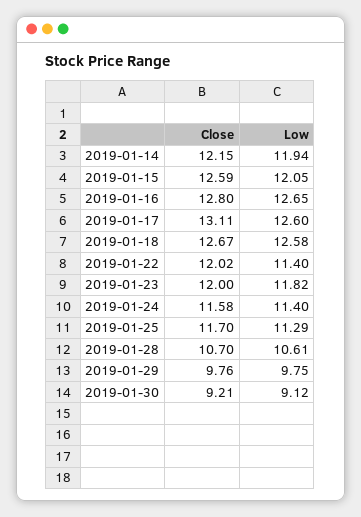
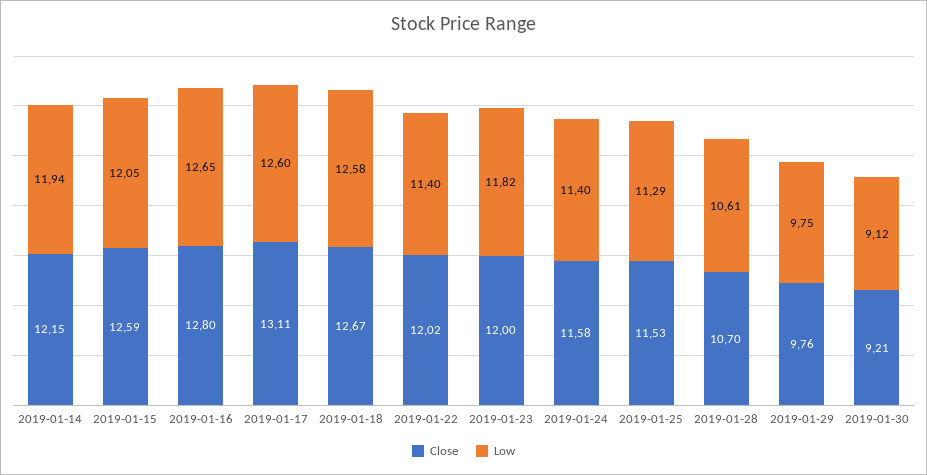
Close, 2019-01-25: 11.7 -> 11.53

